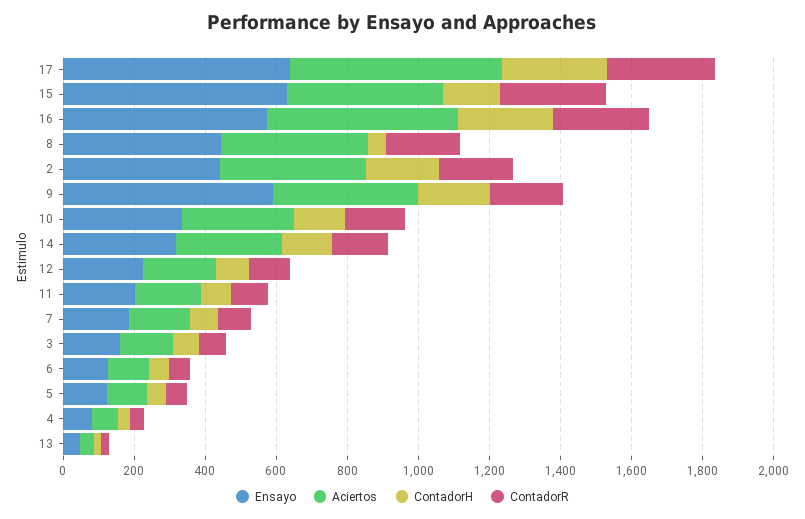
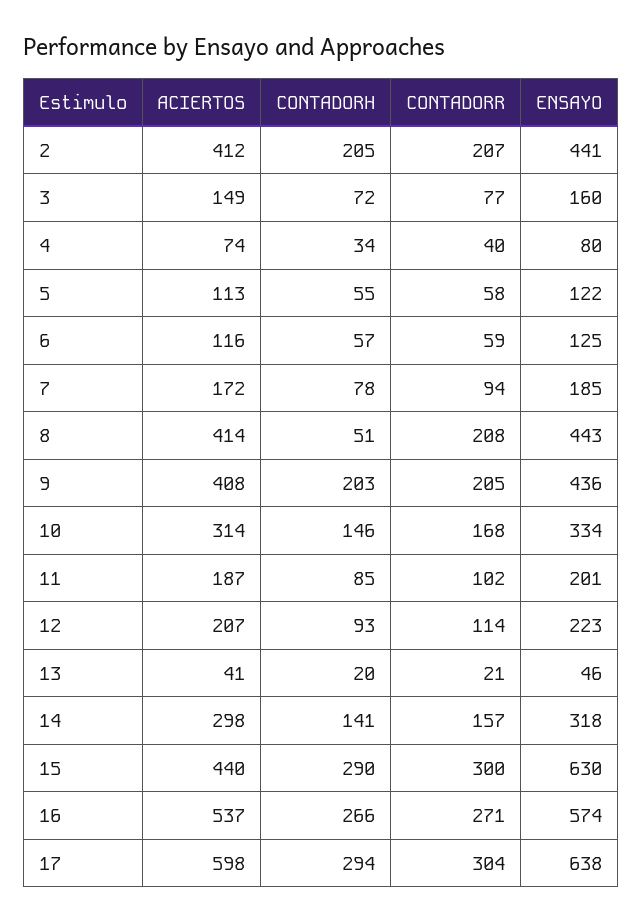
ContadorH, 15: 150 -> 290
Ensayo, 9: 600 -> 436

